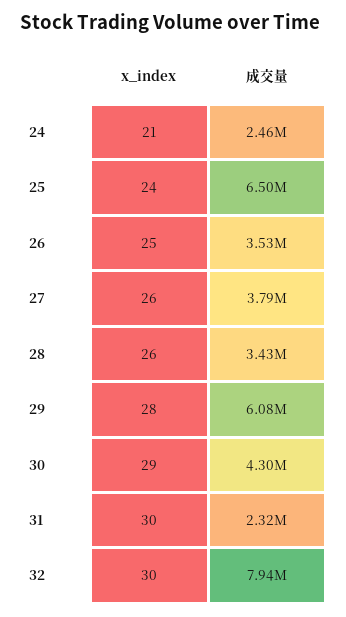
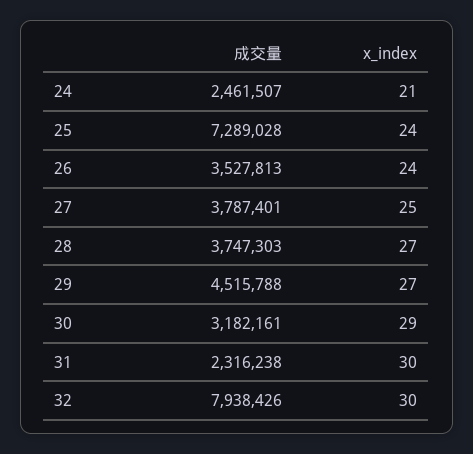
成交量, 25: 6500000 -> 7289028
x_index, 26: 25 -> 24
x_index, 27: 26 -> 25
x_index, 28: 26 -> 27
成交量, 28: 3430000 -> 3747303
x_index, 29: 28 -> 27
成交量, 29: 6080000 -> 4515788
成交量, 30: 4300000 -> 3182161

